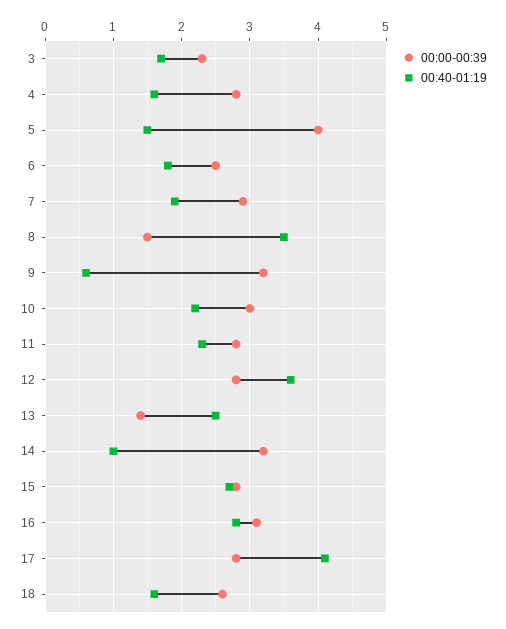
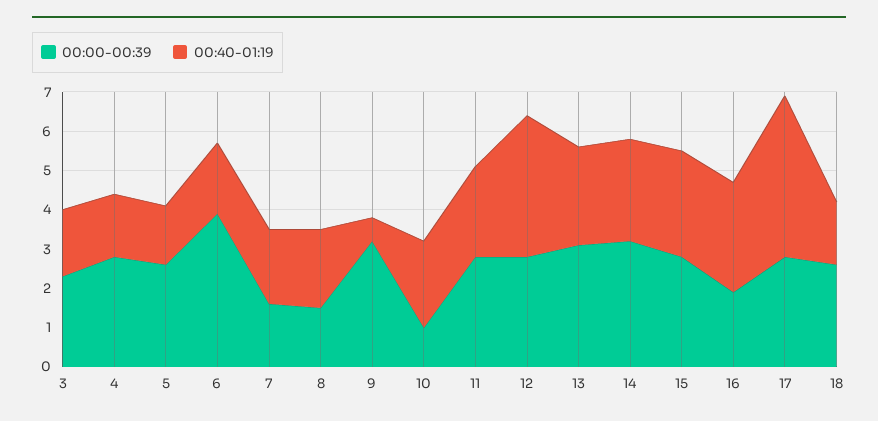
00:00-00:39, 5: 4 -> 2.5
00:00-00:39, 6: 2.5 -> 4
00:00-00:39, 7: 2.9 -> 1.5
00:40-01:19, 8: 3.5 -> 2
00:00-00:39, 10: 3 -> 1
00:00-00:39, 13: 1.4 -> 3
00:40-01:19, 14: 1 -> 2.5
00:00-00:39, 16: 3.1 -> 2

